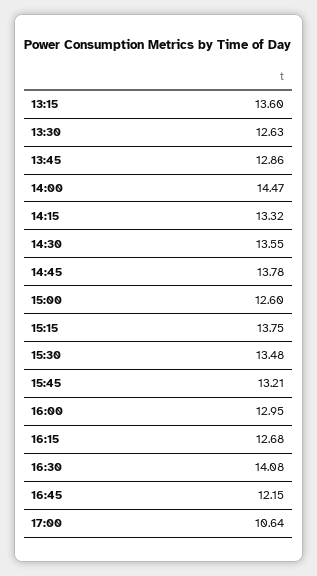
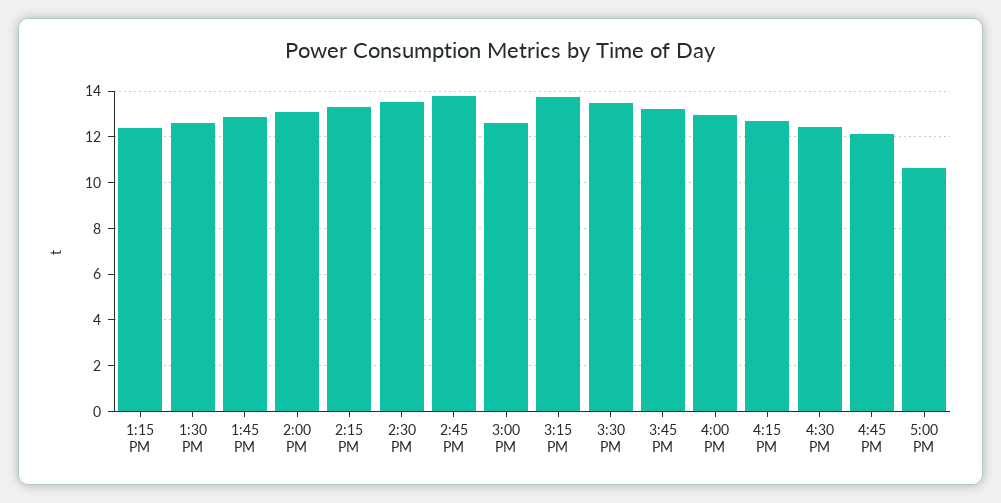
13:15: 13.6 -> 12.5
14:00: 14.47 -> 13
16:30: 14.08 -> 12.5

